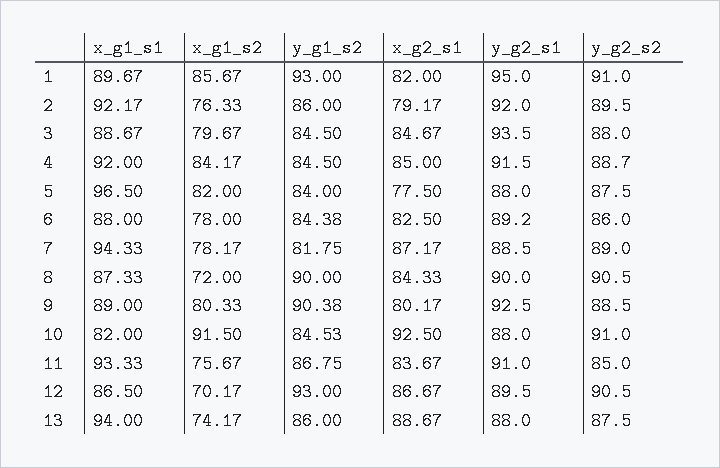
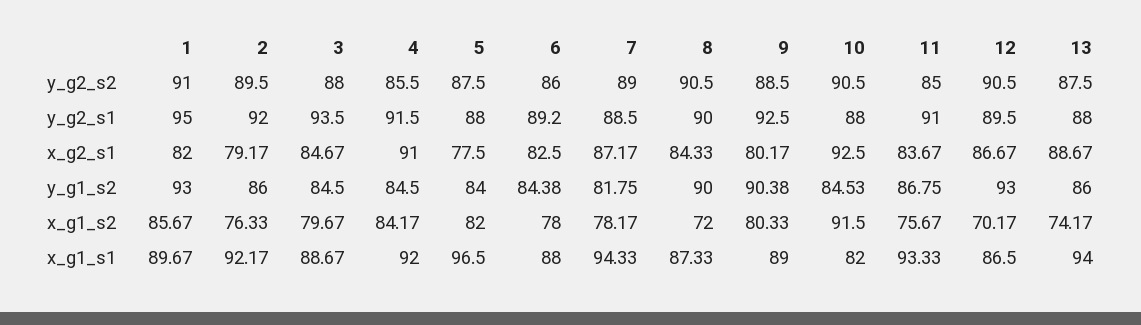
x_g2_s1, 4: 85 -> 91
y_g2_s2, 4: 88.7 -> 85.5
y_g2_s2, 10: 91 -> 90.5

